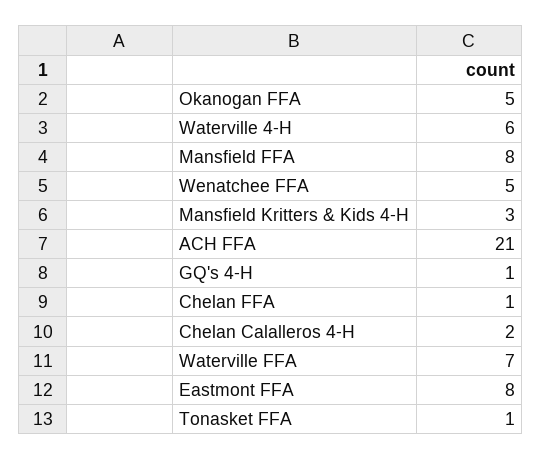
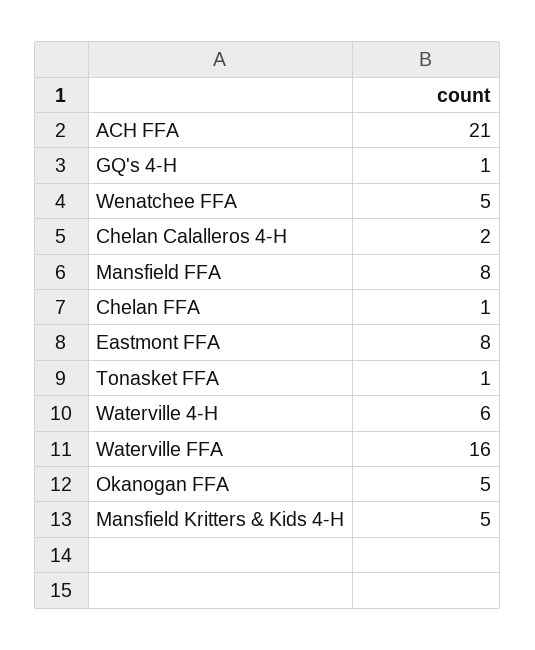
Mansfield Kritters & Kids 4-H: 3 -> 5
Waterville FFA: 7 -> 16

